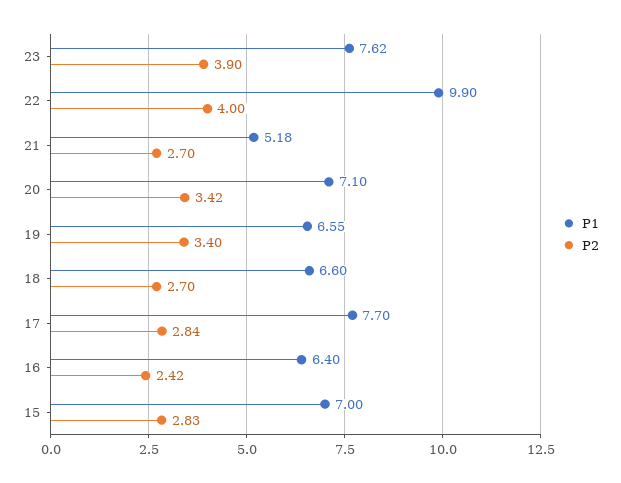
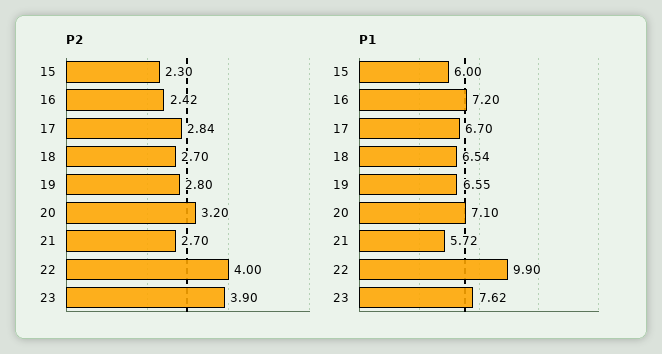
P1, 21: 5.18 -> 5.72
P2, 20: 3.42 -> 3.2
P2, 19: 3.4 -> 2.8
P1, 18: 6.6 -> 6.54
P1, 17: 7.7 -> 6.7
P1, 16: 6.4 -> 7.2
P1, 15: 7 -> 6
P2, 15: 2.83 -> 2.3

